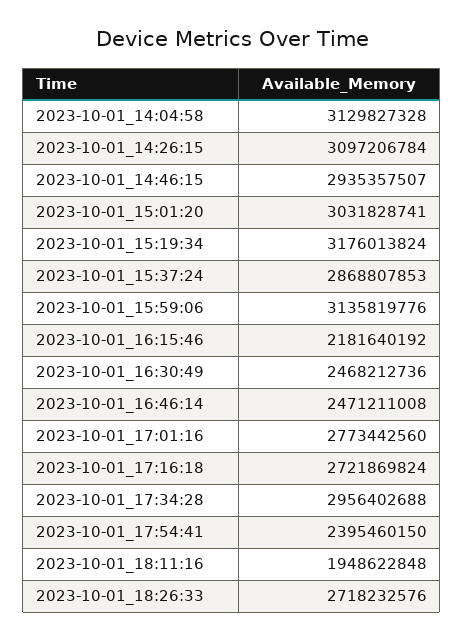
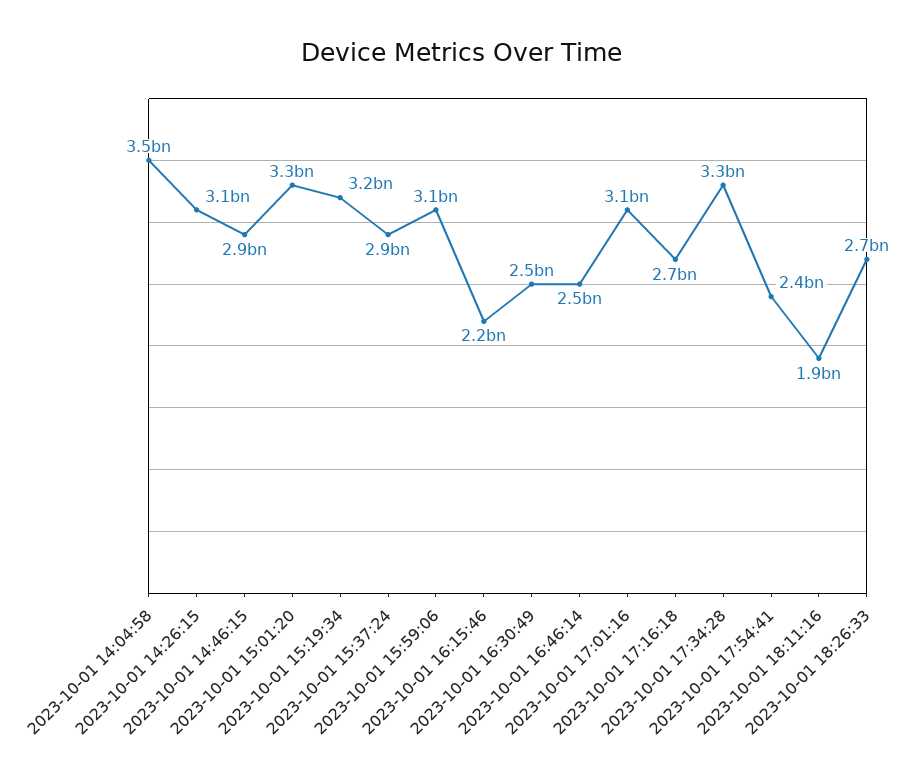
2023-10-01_14:04:58: 3129827328 -> 3500000000
2023-10-01_15:01:20: 3031828741 -> 3300000000
2023-10-01_17:01:16: 2773442560 -> 3100000000
2023-10-01_17:34:28: 2956402688 -> 3300000000

